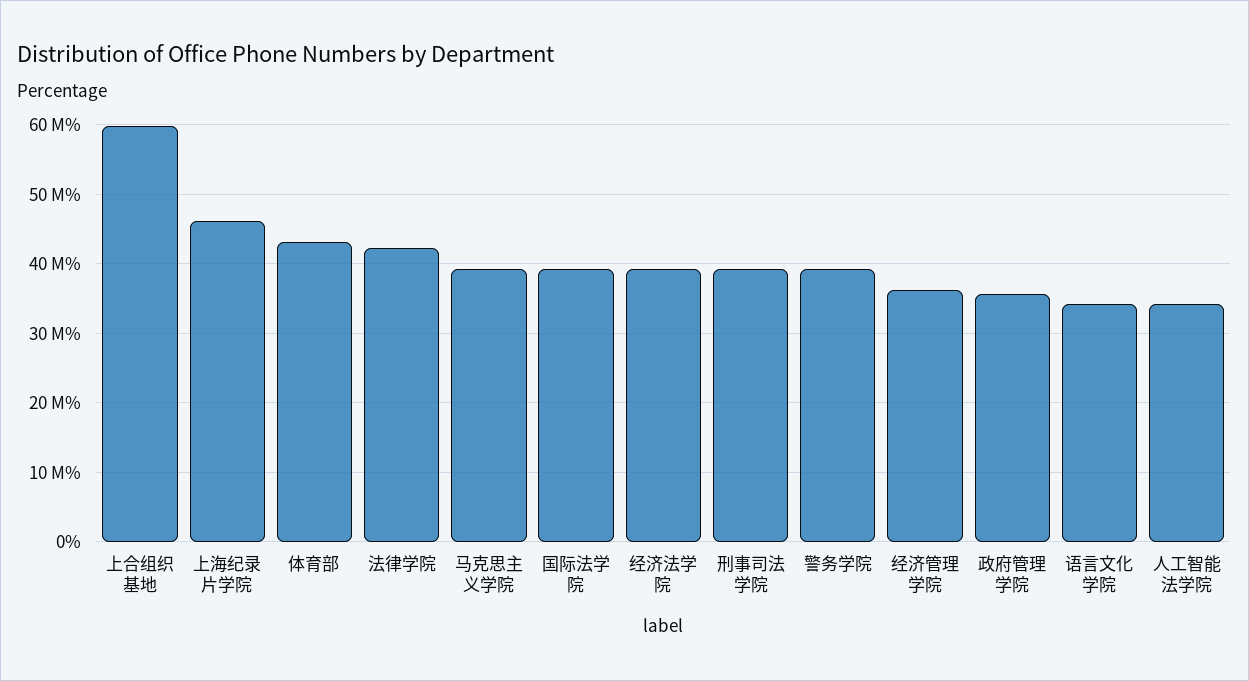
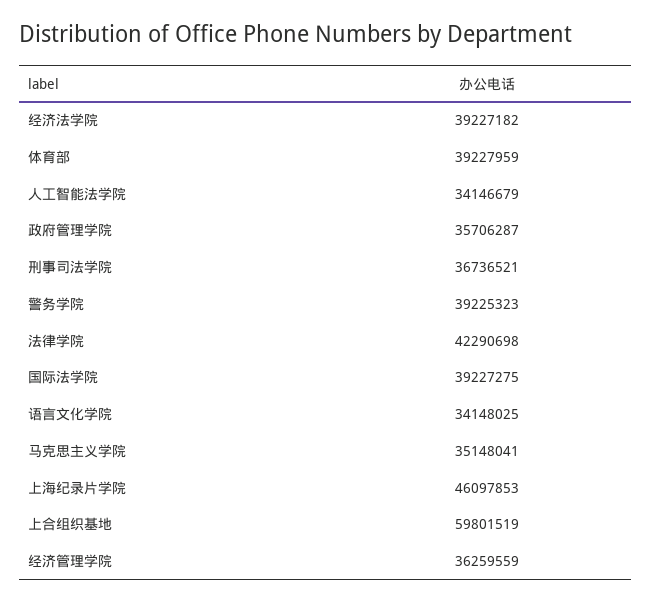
体育部: 43000000 -> 39227959
马克思主义学院: 39000000 -> 35148041
刑事司法学院: 39000000 -> 36736521

